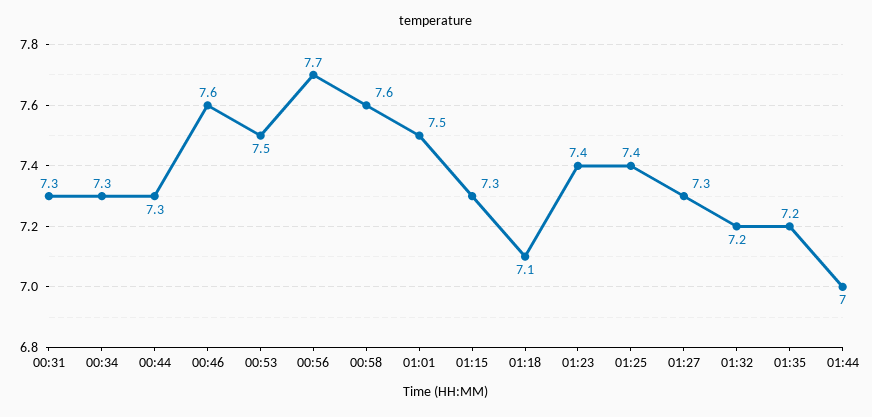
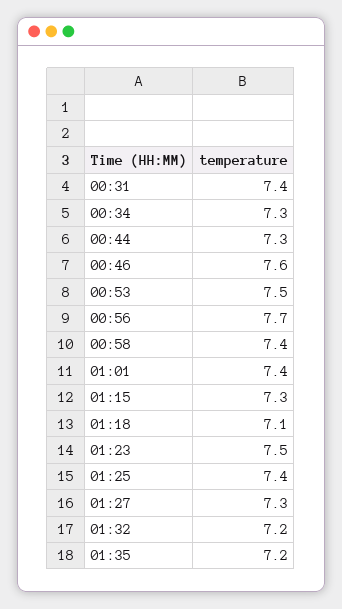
00:31: 7.3 -> 7.4
00:58: 7.6 -> 7.4
01:01: 7.5 -> 7.4
01:23: 7.4 -> 7.5
01:44: 7 -> none

